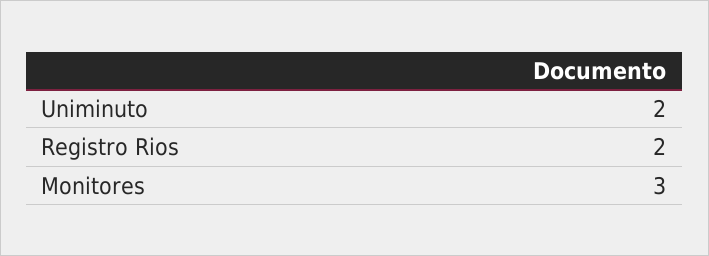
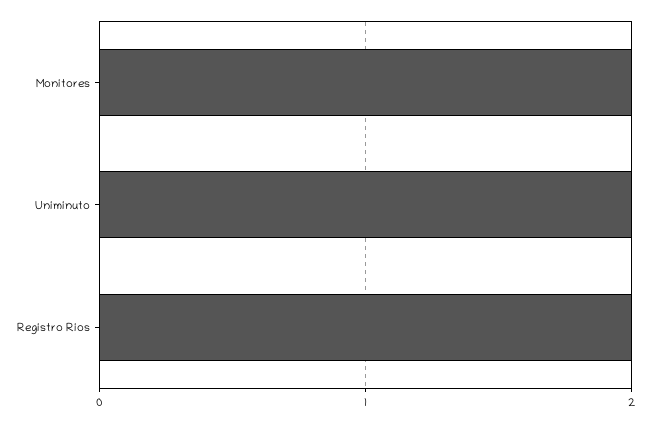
Monitores: 3 -> 2

